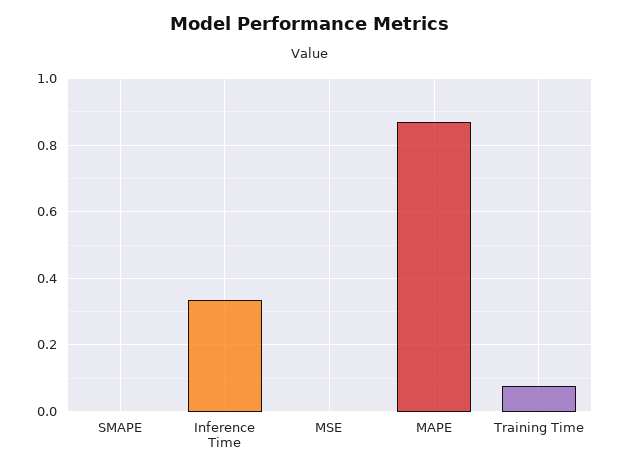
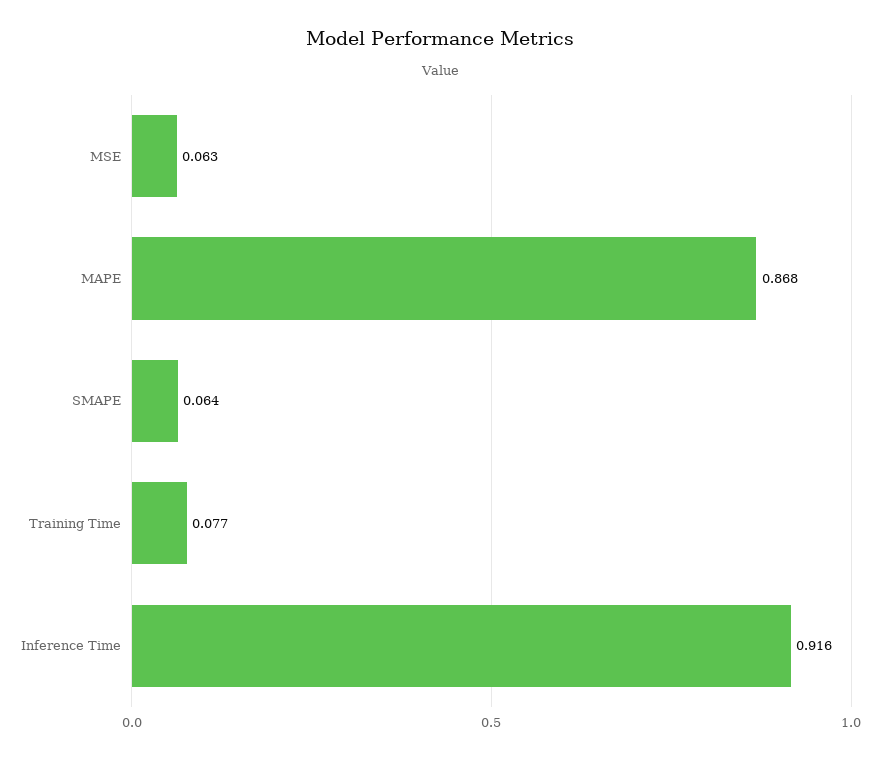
SMAPE: 0 -> 0.064
Inference Time: 0.34 -> 0.916
MSE: 0 -> 0.063

